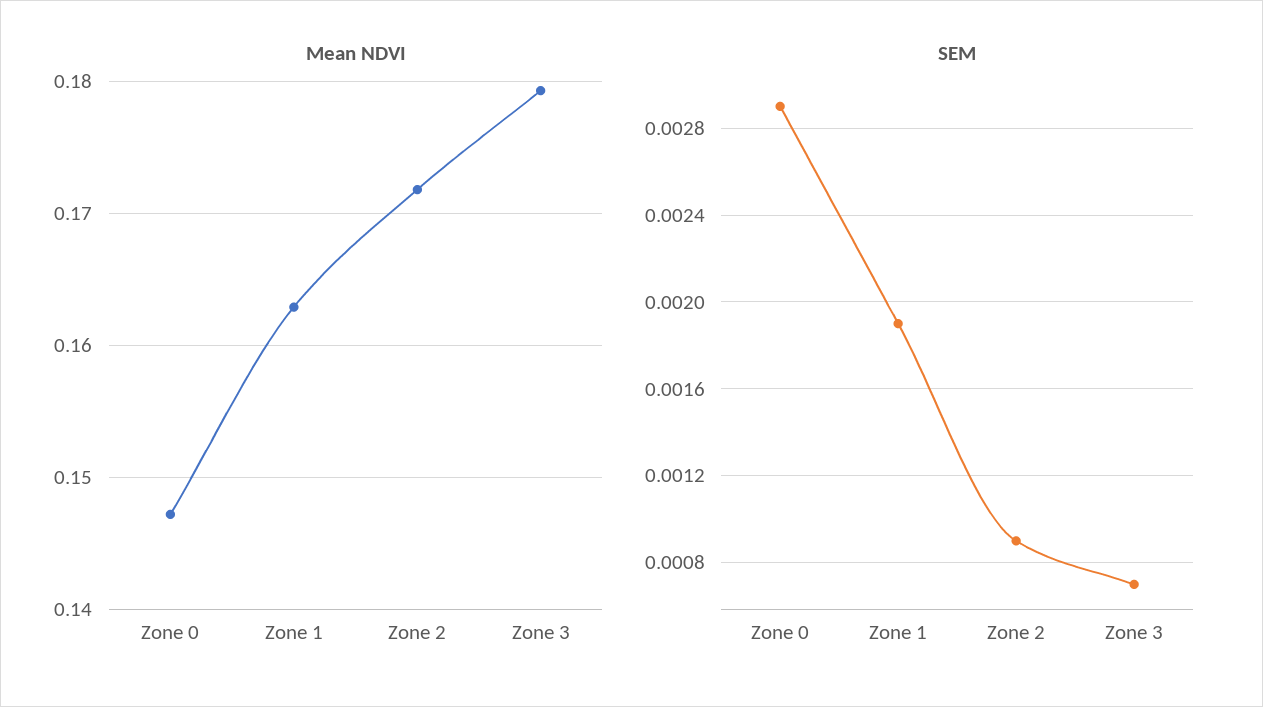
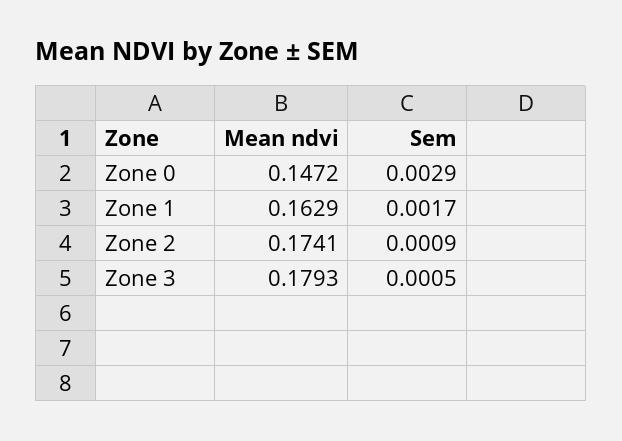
Mean NDVI, Zone 2: 0.172 -> 0.1741
SEM, Zone 1: 0.0019 -> 0.0017
SEM, Zone 3: 0.0007 -> 0.0005

